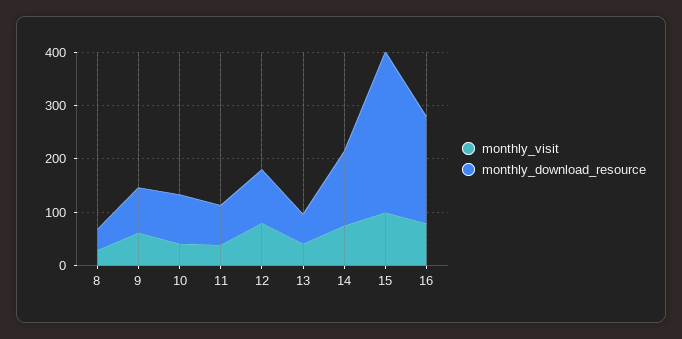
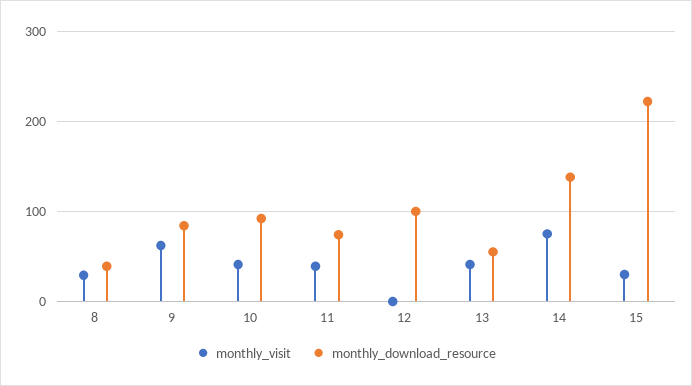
monthly_visit, 12: 80 -> 0
monthly_visit, 15: 100 -> 30
monthly_download_resource, 15: 300 -> 220
monthly_visit, 16: 80 -> none
monthly_download_resource, 16: 200 -> none

